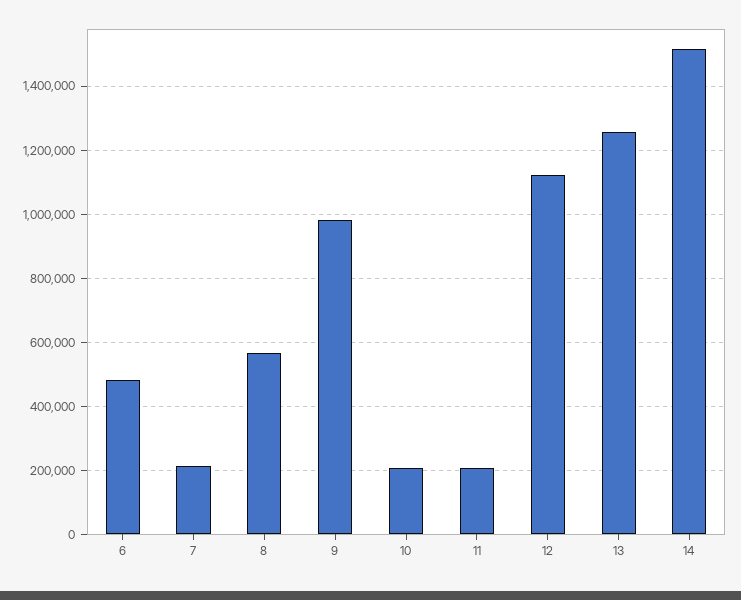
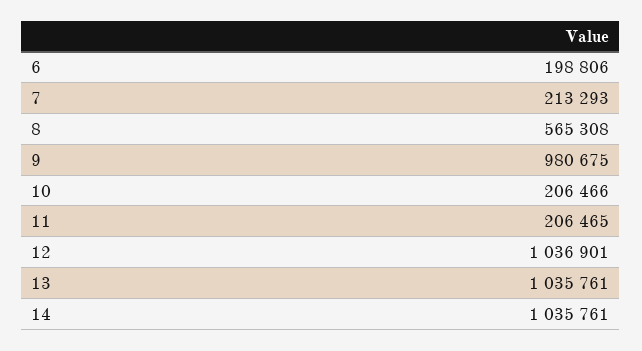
6: 480000 -> 198806
12: 1120000 -> 1036901
13: 1260000 -> 1035761
14: 1520000 -> 1035761

